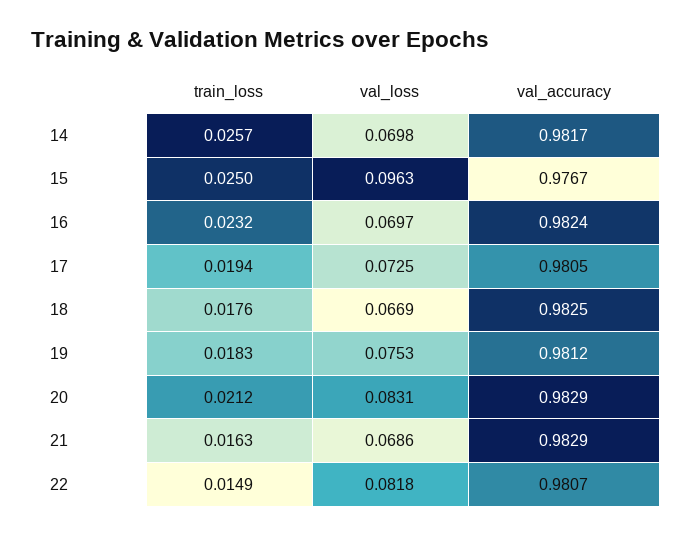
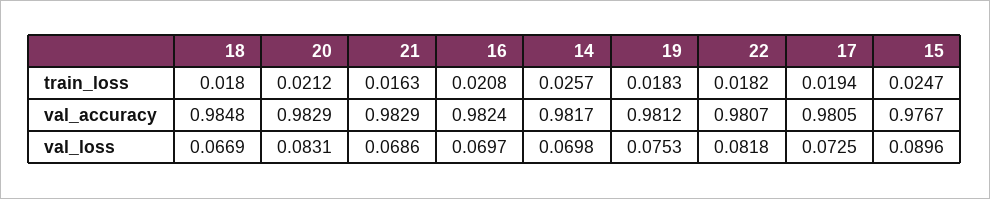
train_loss, 15: 0.025 -> 0.0247
val_loss, 15: 0.0963 -> 0.0896
train_loss, 16: 0.0232 -> 0.0208
train_loss, 18: 0.0176 -> 0.018
val_accuracy, 18: 0.9825 -> 0.9848
train_loss, 22: 0.0149 -> 0.0182

